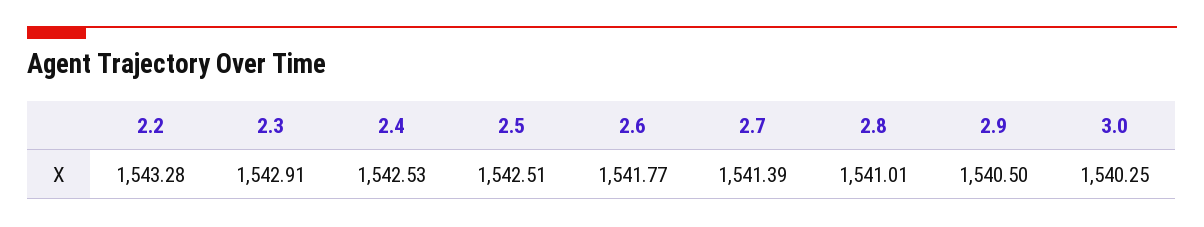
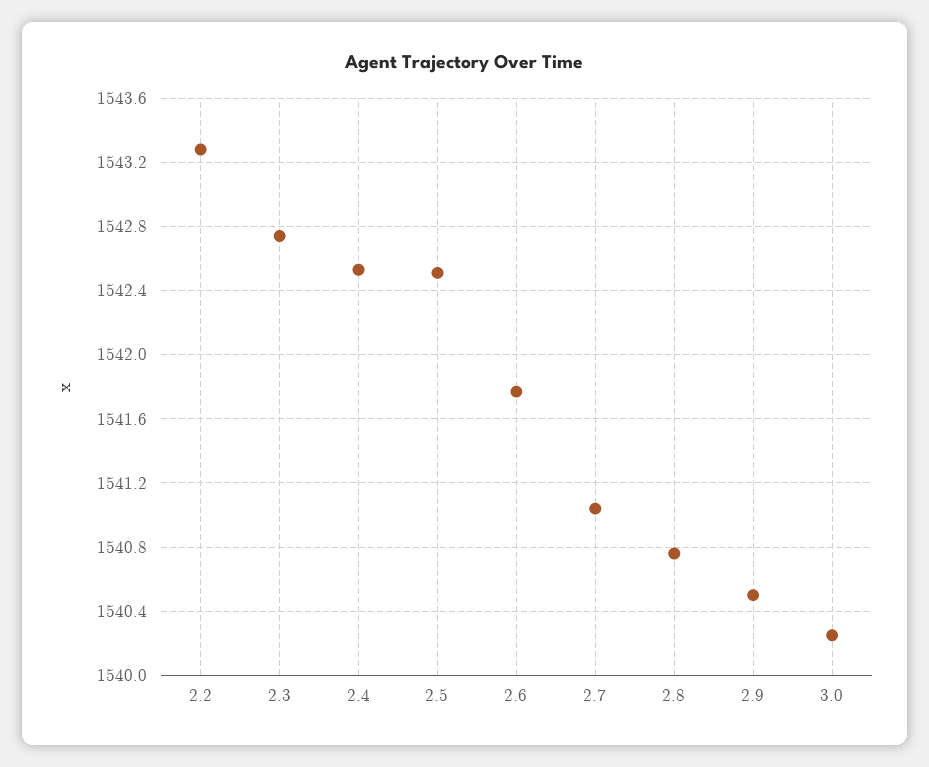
2.3: 1542.91 -> 1542.75
2.7: 1541.39 -> 1541.05
2.8: 1541.01 -> 1540.75

